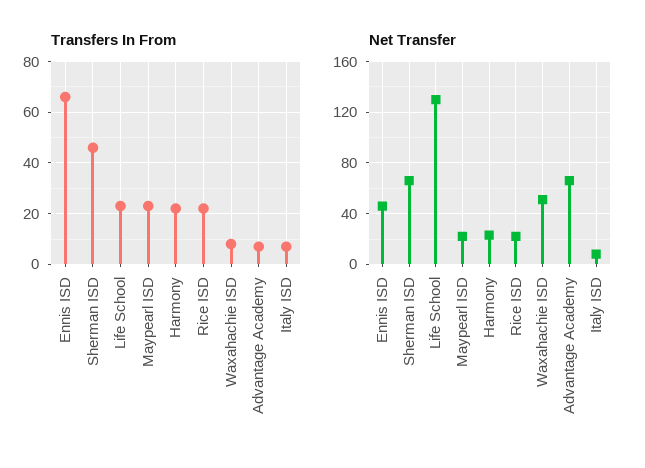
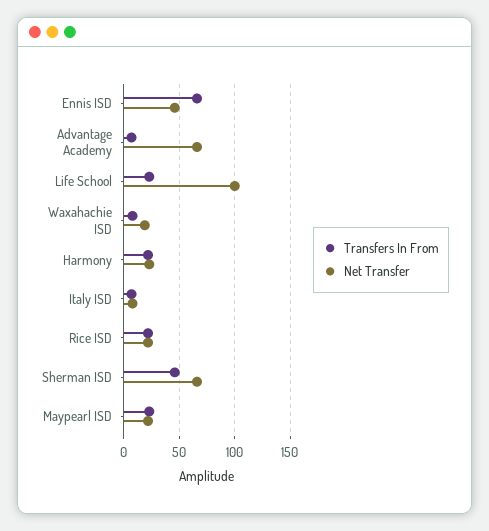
Net Transfer, Life School: 130 -> 100
Net Transfer, Waxahachie ISD: 50 -> 20

